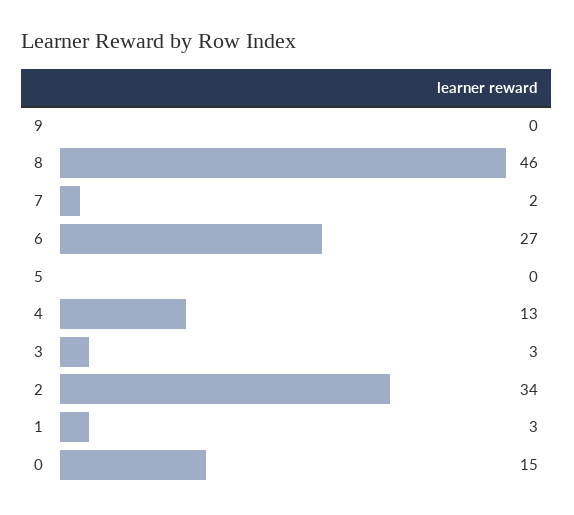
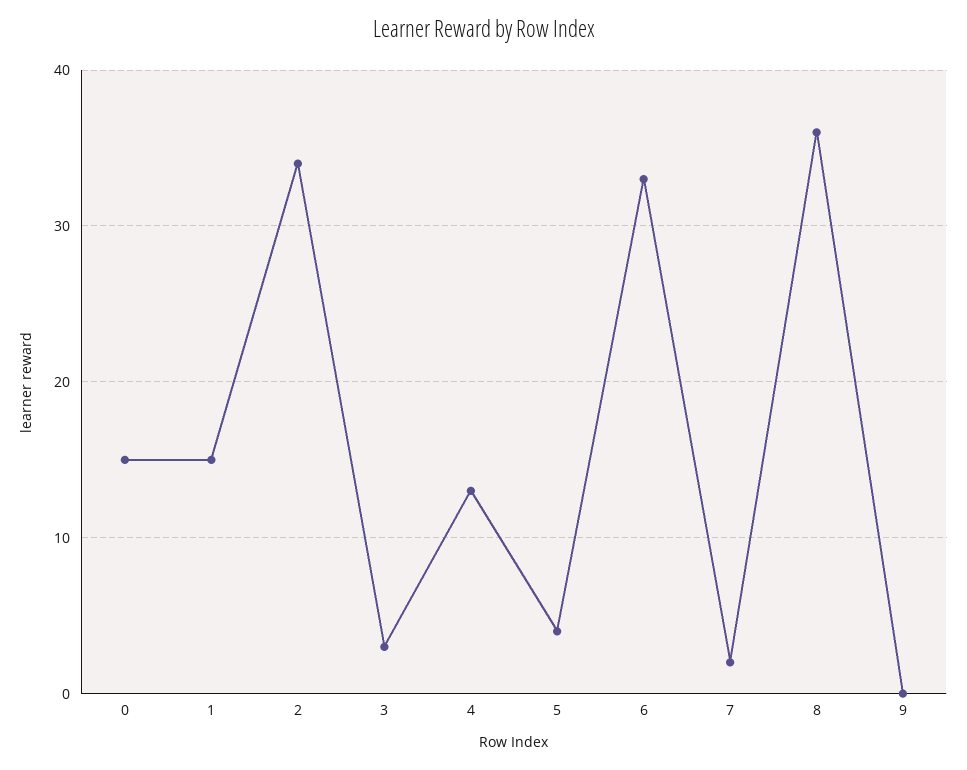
8: 46 -> 36
6: 27 -> 33
5: 0 -> 4
1: 3 -> 15

